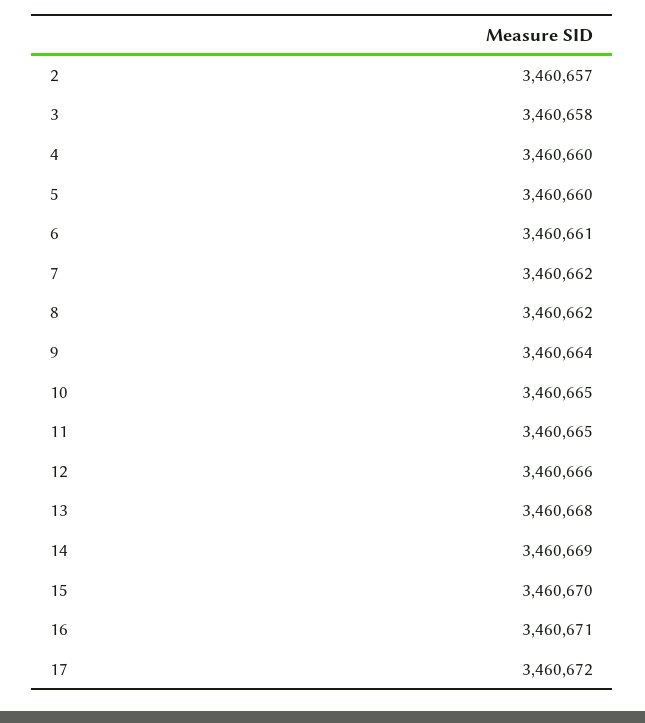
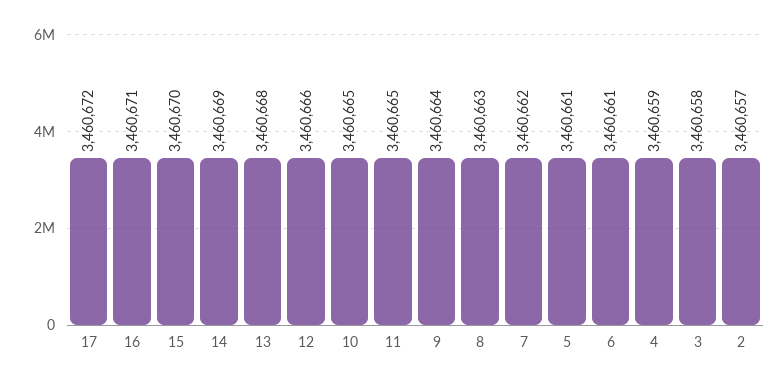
4: 3460660 -> 3460659
5: 3460660 -> 3460661
8: 3460662 -> 3460663

